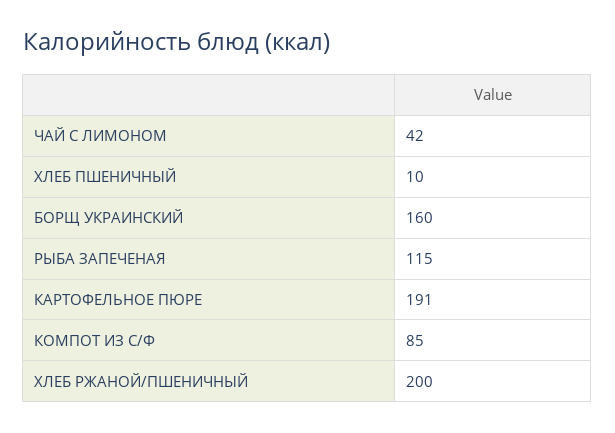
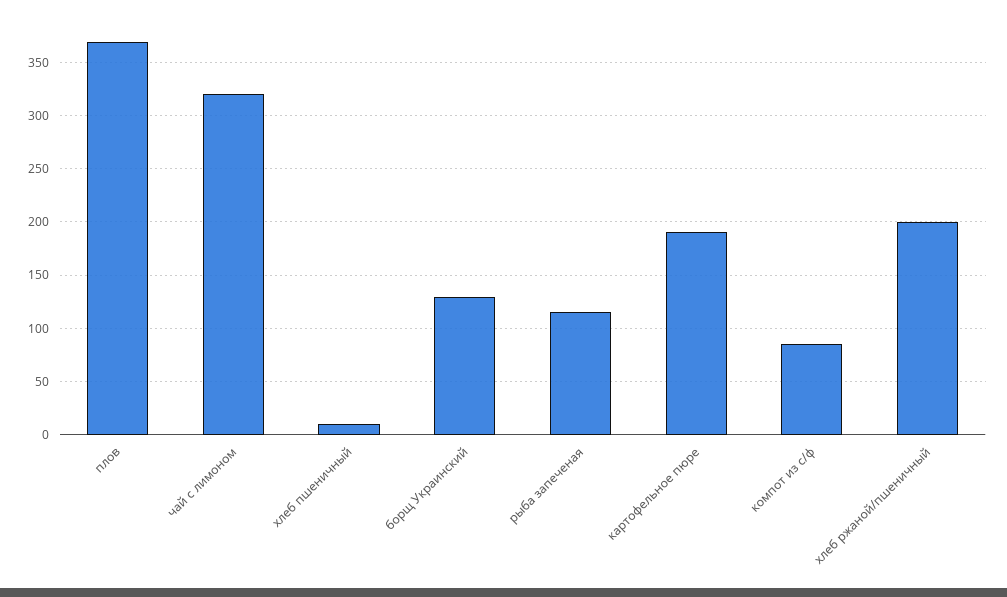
ЧАЙ С ЛИМОНОМ: 42 -> 320
БОРЩ УКРАИНСКИЙ: 160 -> 130
плов: none -> 370

